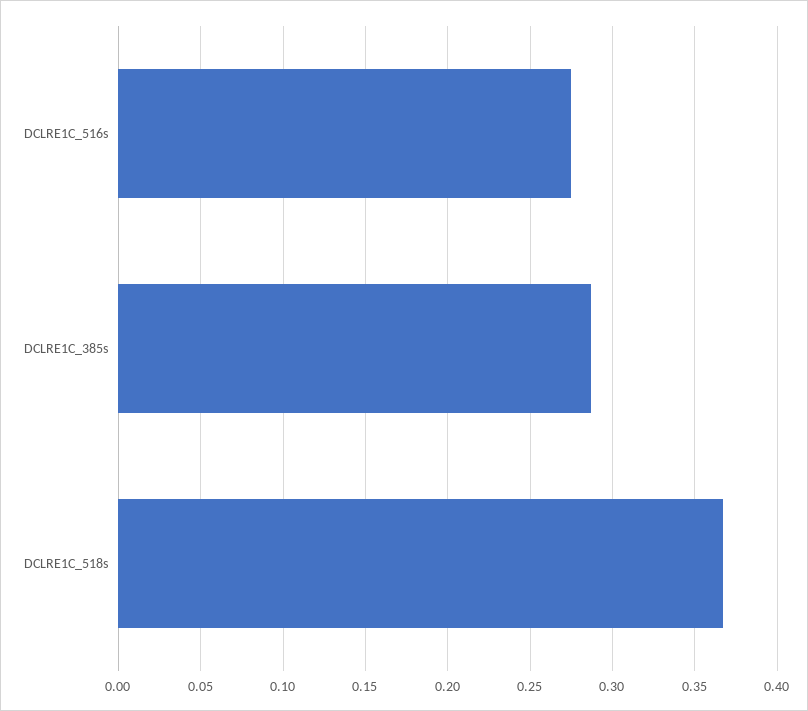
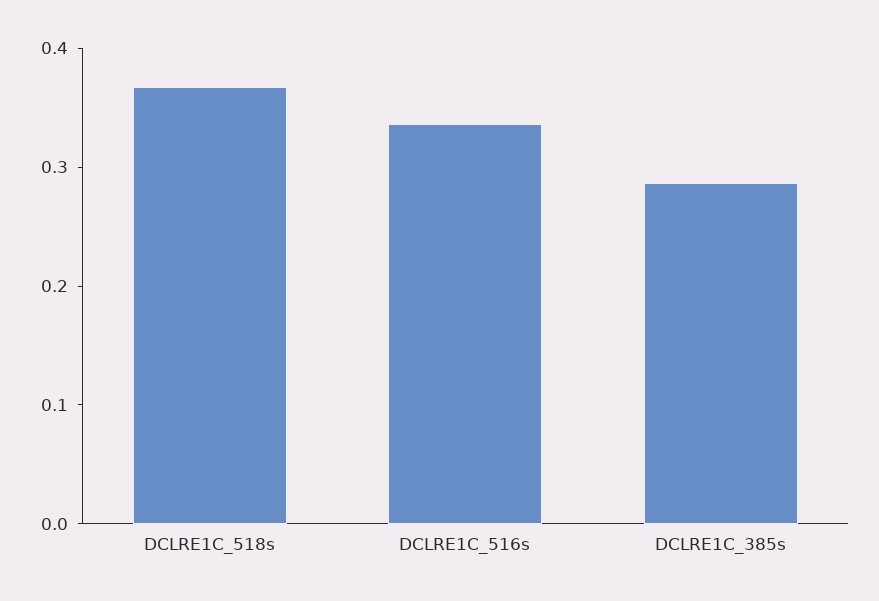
DCLRE1C_516s: 0.275 -> 0.34

